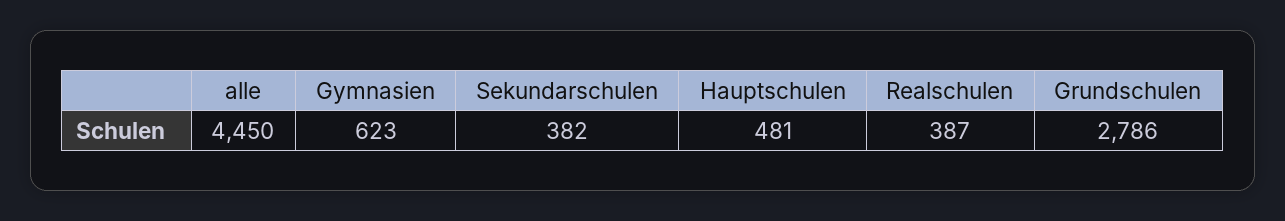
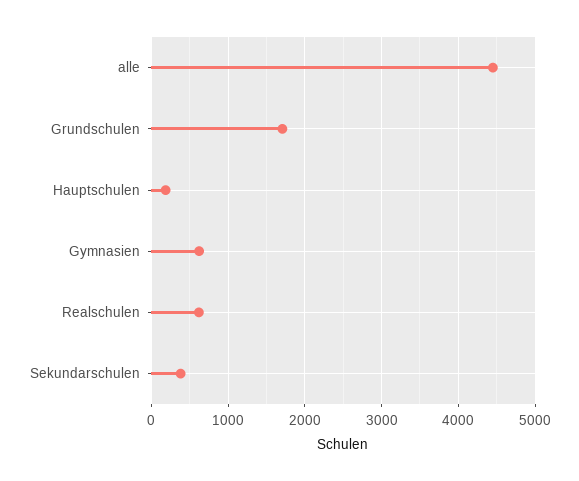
Hauptschulen: 481 -> 200
Realschulen: 387 -> 600
Grundschulen: 2786 -> 1700

